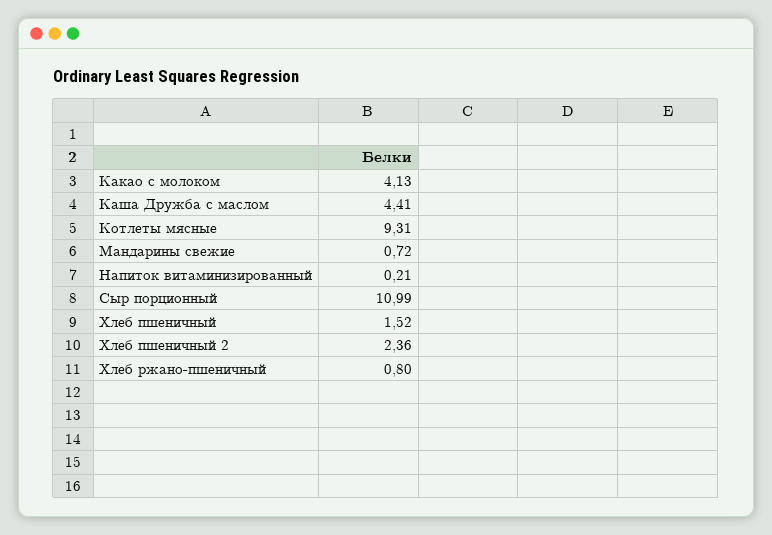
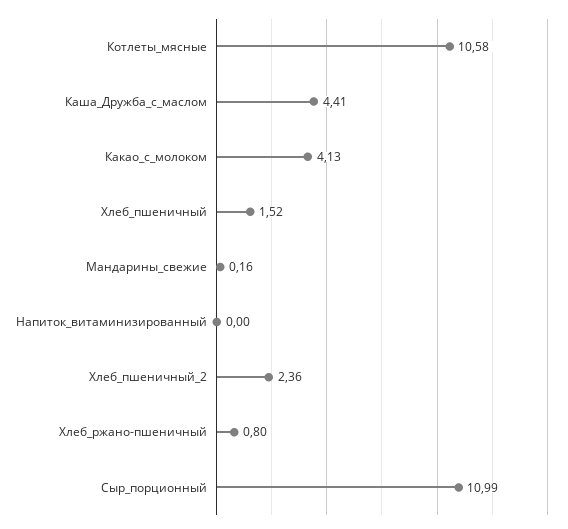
Котлеты мясные: 9.31 -> 10.58
Мандарины свежие: 0.72 -> 0.16
Напиток витаминизированный: 0.21 -> 0

